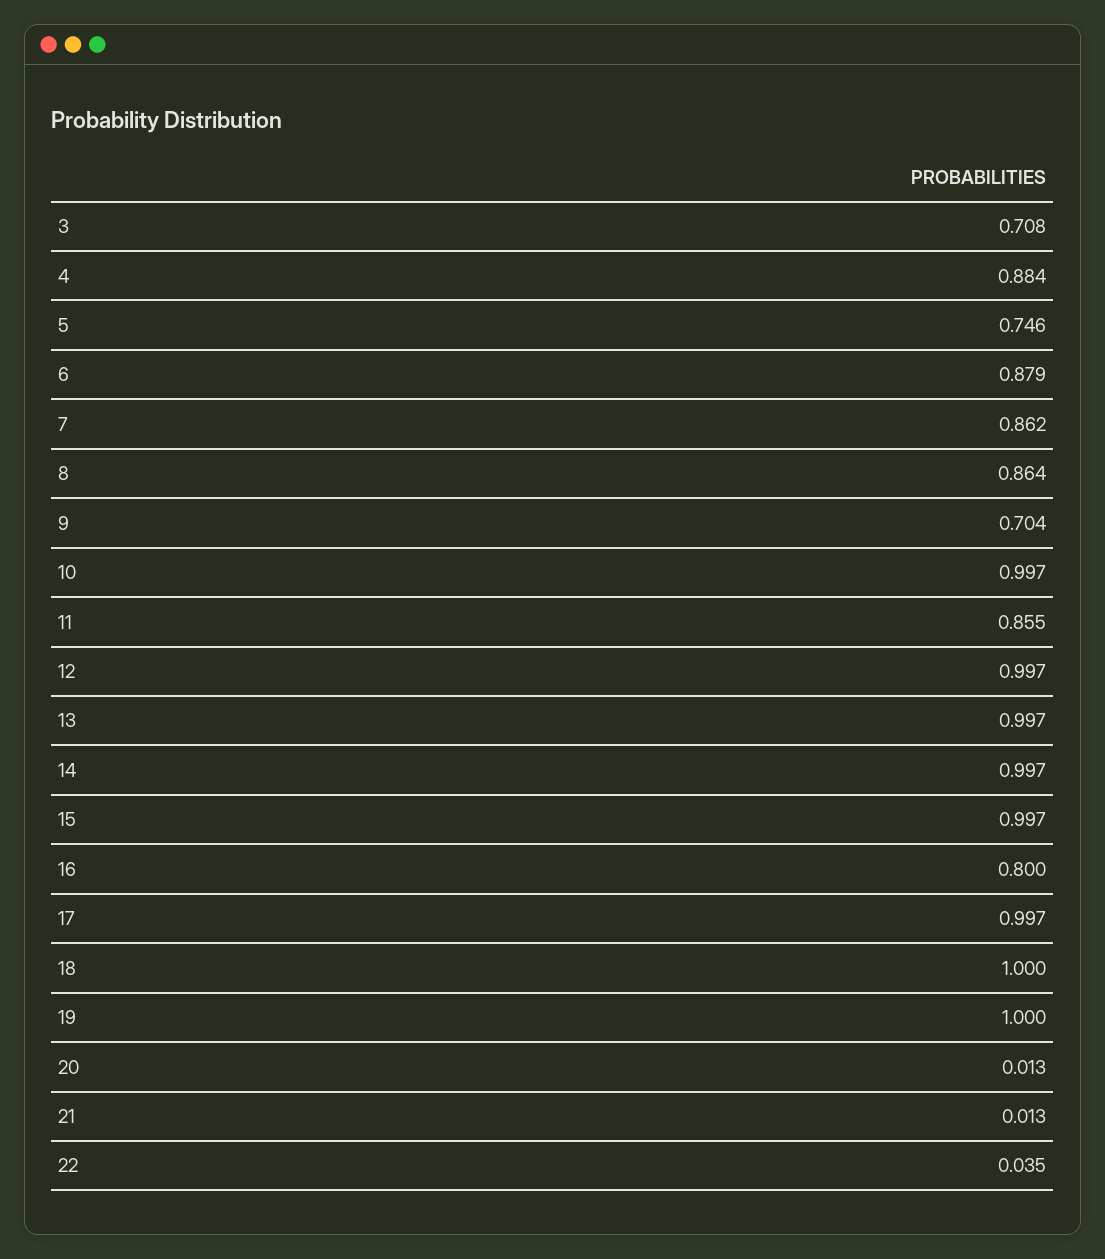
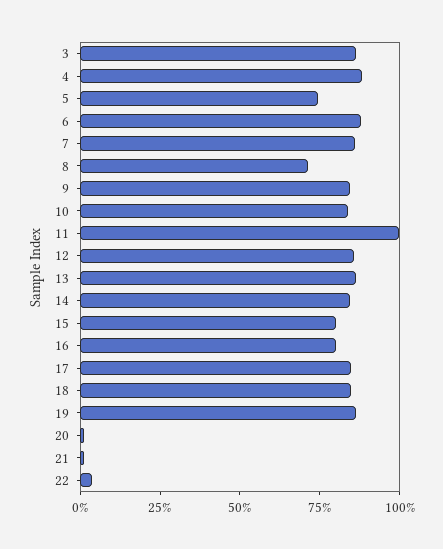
3: 0.708 -> 0.85
8: 0.864 -> 0.7
9: 0.704 -> 0.85
10: 0.997 -> 0.85
11: 0.855 -> 1
12: 0.997 -> 0.85
13: 0.997 -> 0.85
14: 0.997 -> 0.85
15: 0.997 -> 0.8
17: 0.997 -> 0.85
18: 1 -> 0.85
19: 1 -> 0.85

